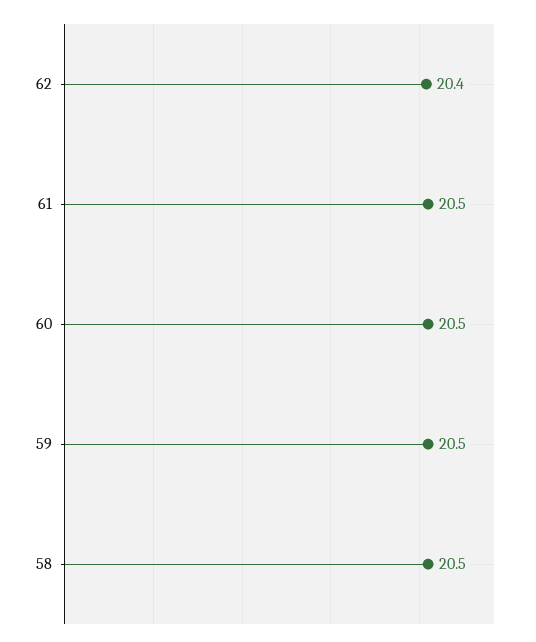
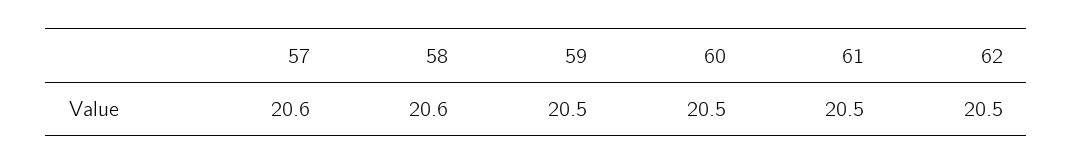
62: 20.4 -> 20.5
58: 20.5 -> 20.6
57: none -> 20.6

